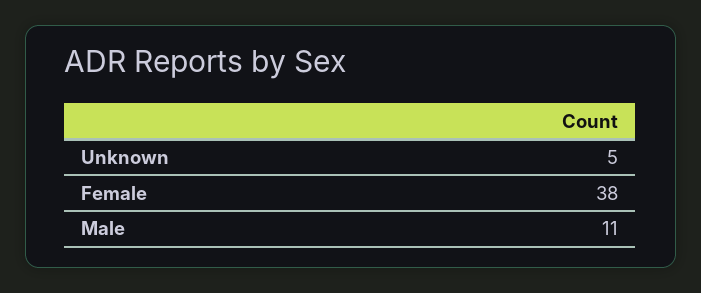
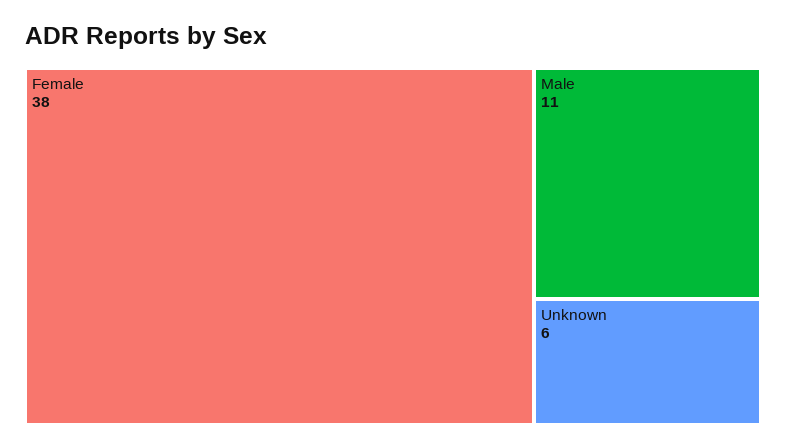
Unknown: 5 -> 6

